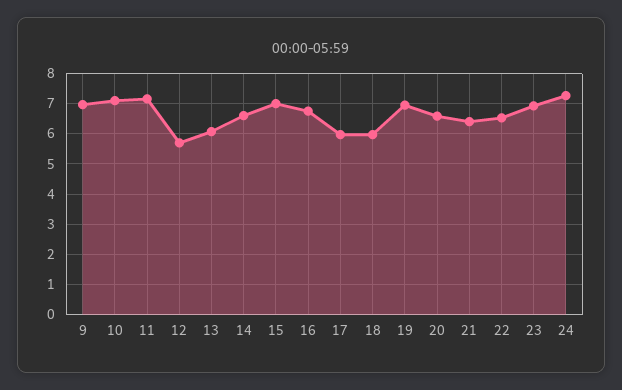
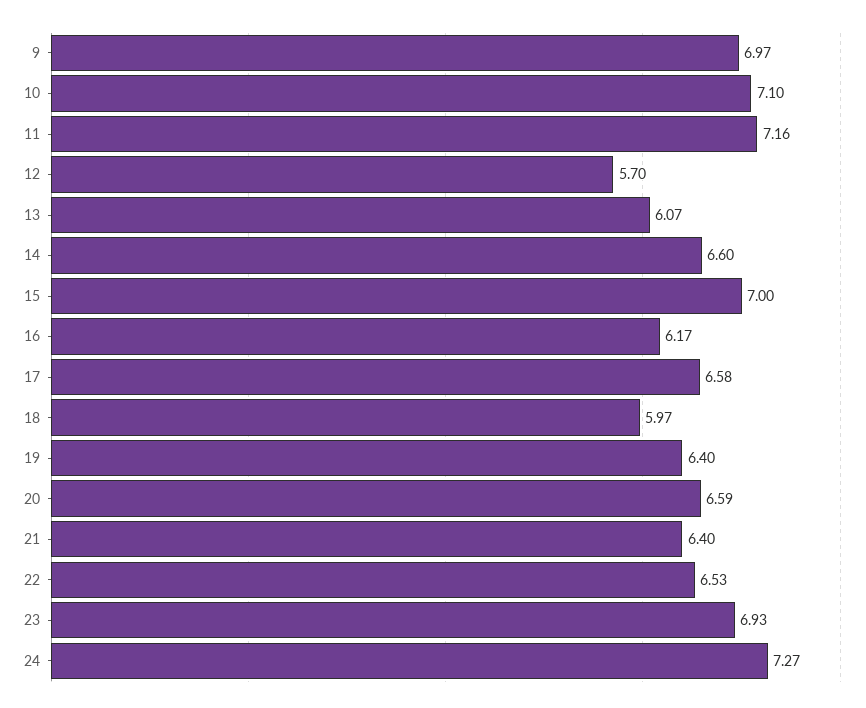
16: 6.8 -> 6.17
17: 6 -> 6.58
19: 7 -> 6.4

